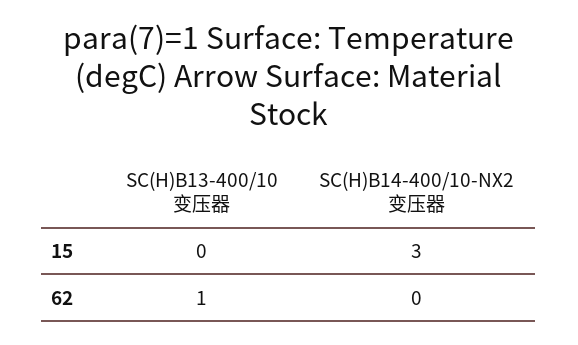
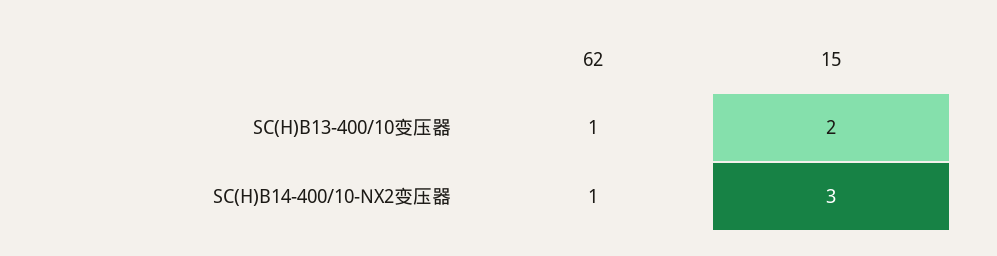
SC(H)B13-400/10变压器, 15: 0 -> 2
SC(H)B14-400/10-NX2变压器, 62: 0 -> 1

